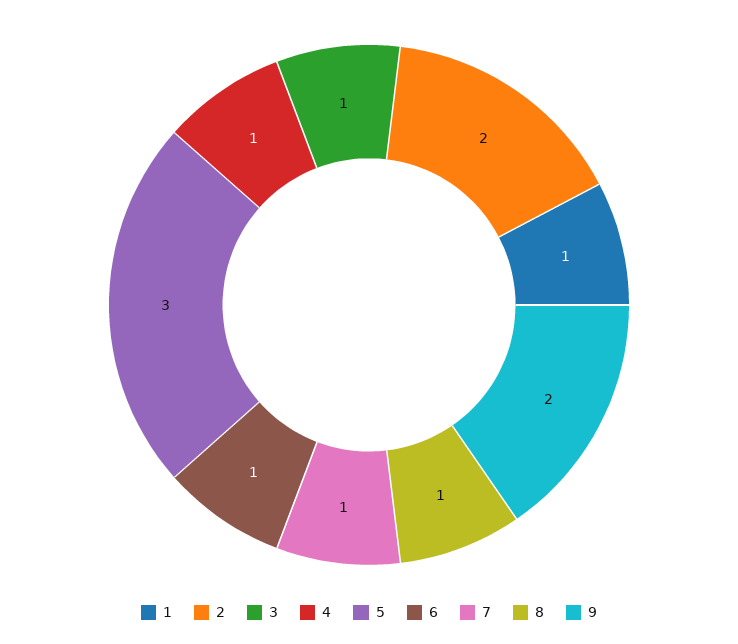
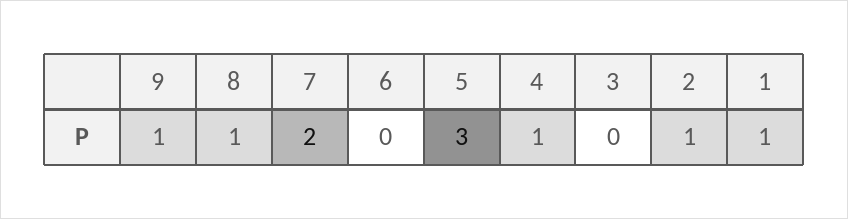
2: 2 -> 1
3: 1 -> 0
6: 1 -> 0
7: 1 -> 2
9: 2 -> 1

